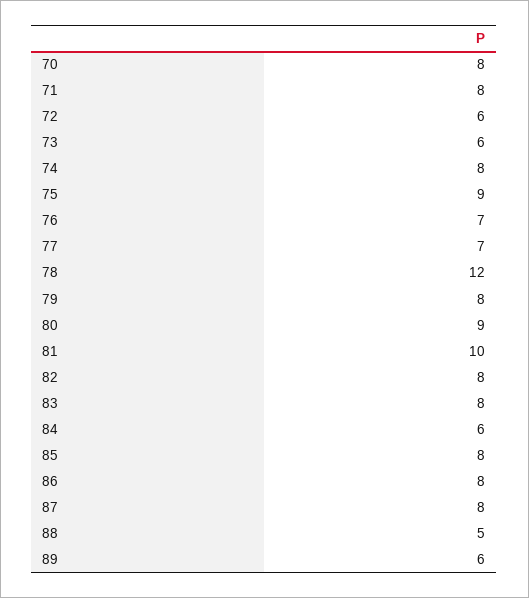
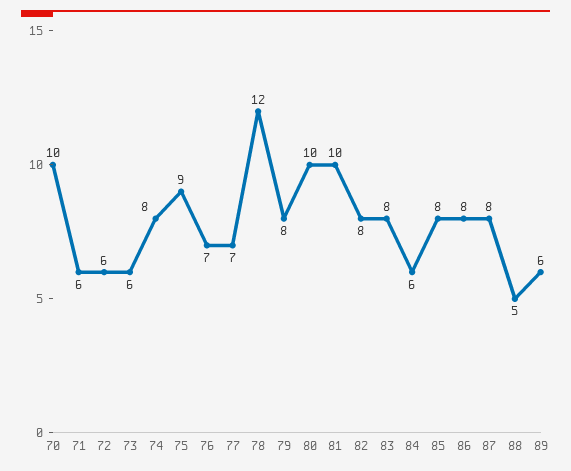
70: 8 -> 10
71: 8 -> 6
80: 9 -> 10

